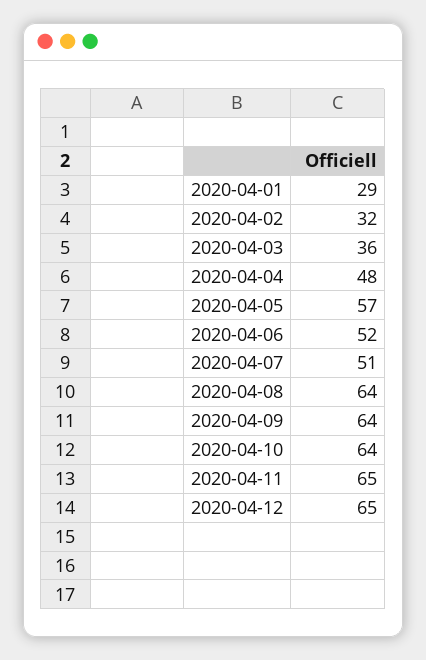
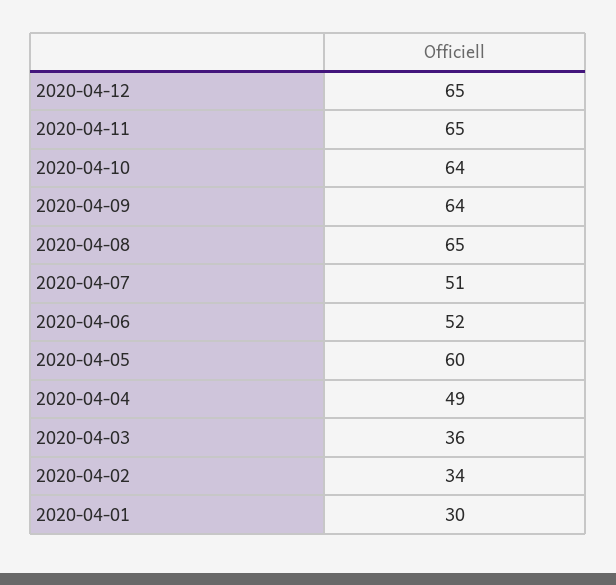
2020-04-01: 29 -> 30
2020-04-02: 32 -> 34
2020-04-04: 48 -> 49
2020-04-05: 57 -> 60
2020-04-08: 64 -> 65

